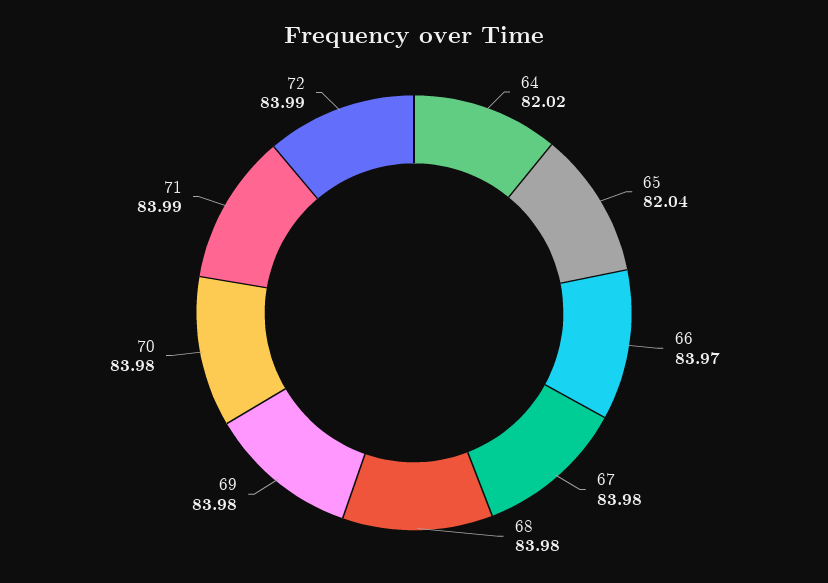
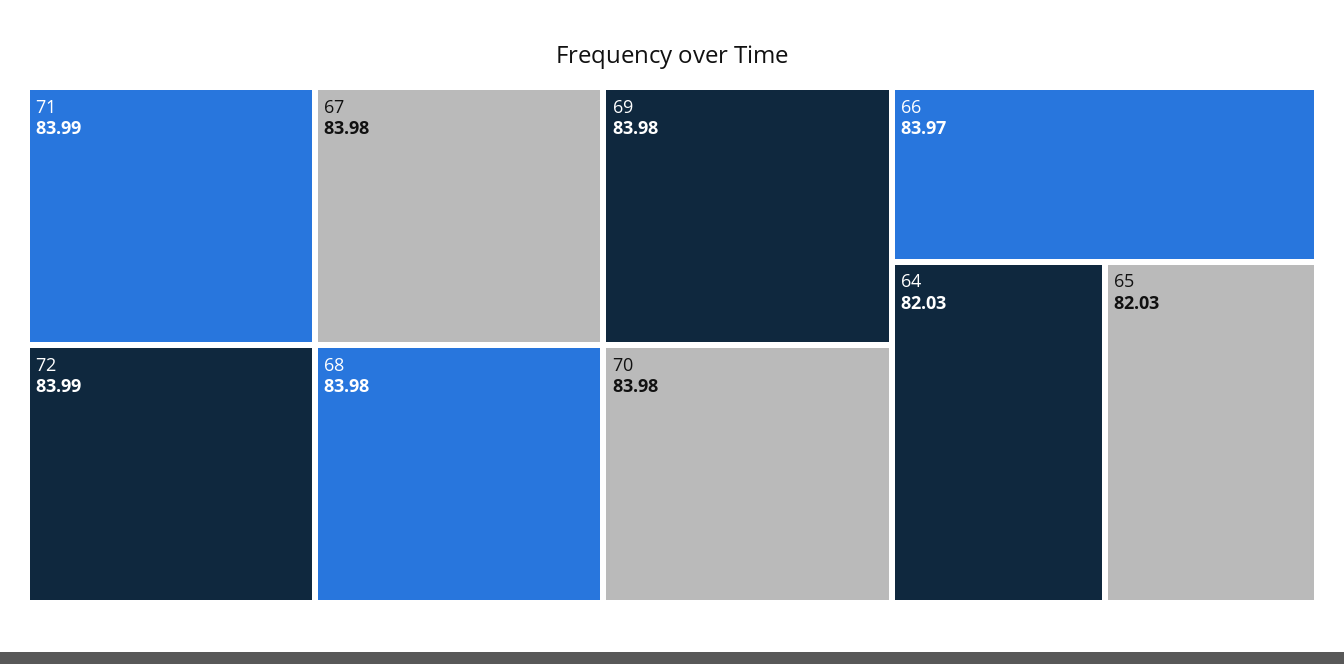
64: 82.02 -> 82.03
65: 82.04 -> 82.03

